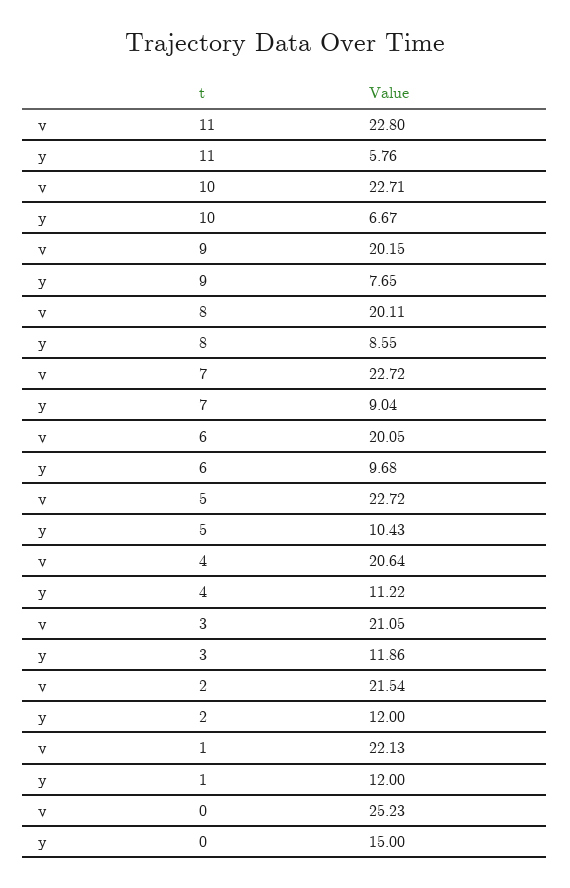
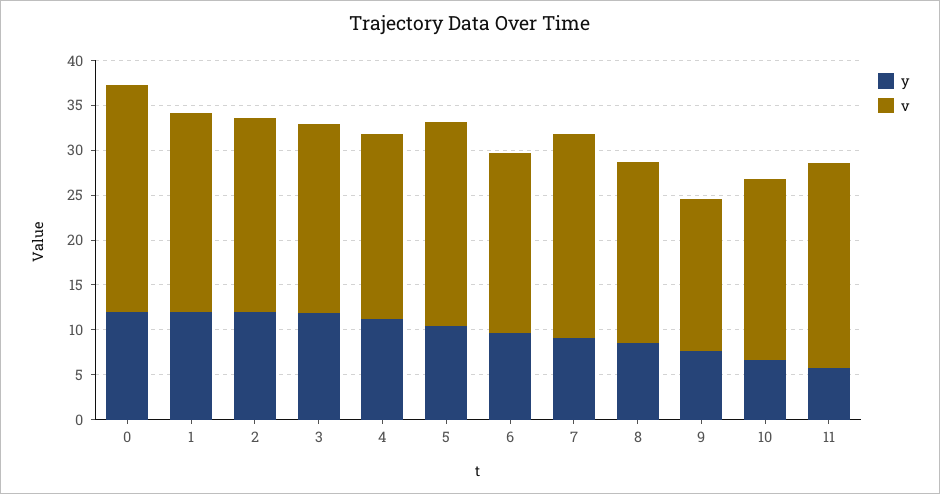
v, 10: 22.71 -> 20
v, 9: 20.15 -> 17
y, 0: 15 -> 12

